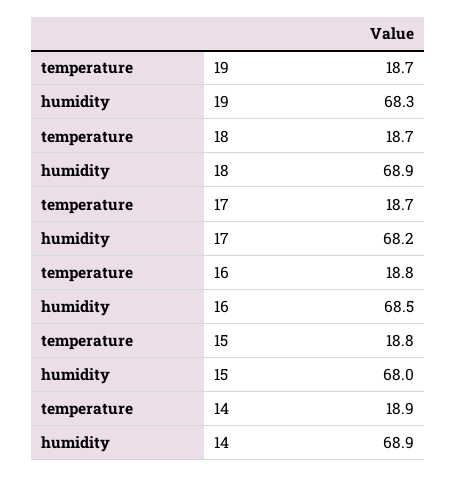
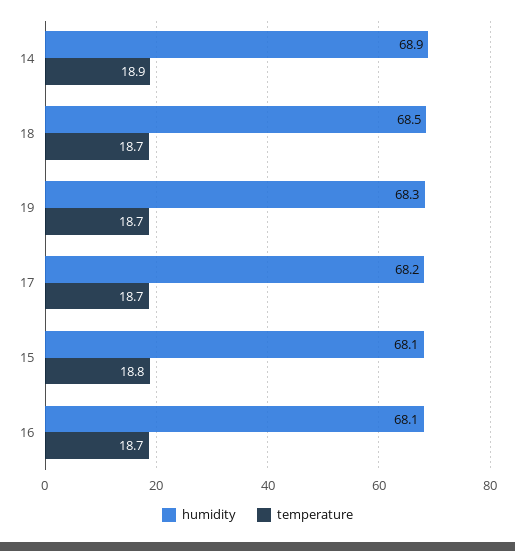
humidity, 18: 68.9 -> 68.5
temperature, 16: 18.8 -> 18.7
humidity, 16: 68.5 -> 68.1
humidity, 15: 68 -> 68.1

